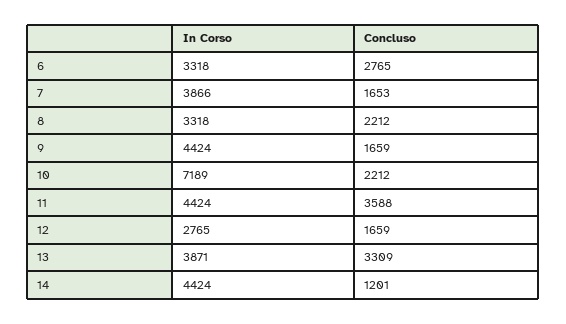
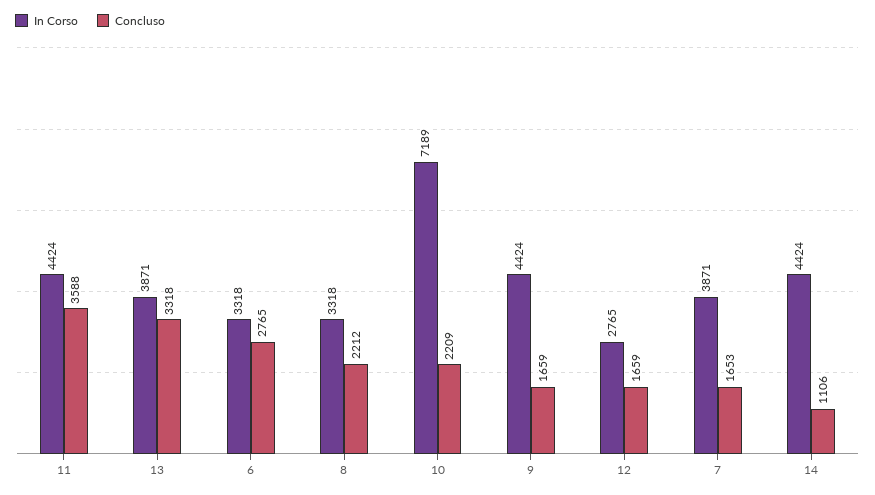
In Corso, 7: 3866 -> 3871
Concluso, 10: 2212 -> 2209
Concluso, 13: 3309 -> 3318
Concluso, 14: 1201 -> 1106

